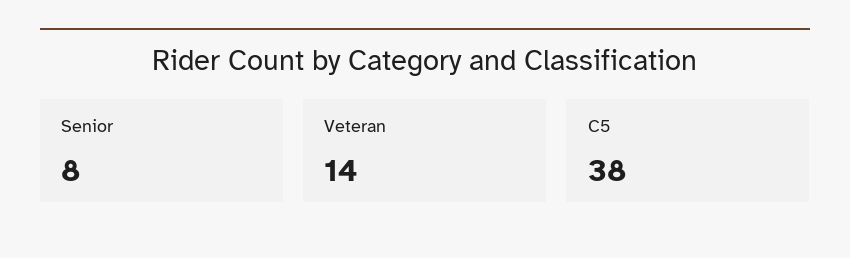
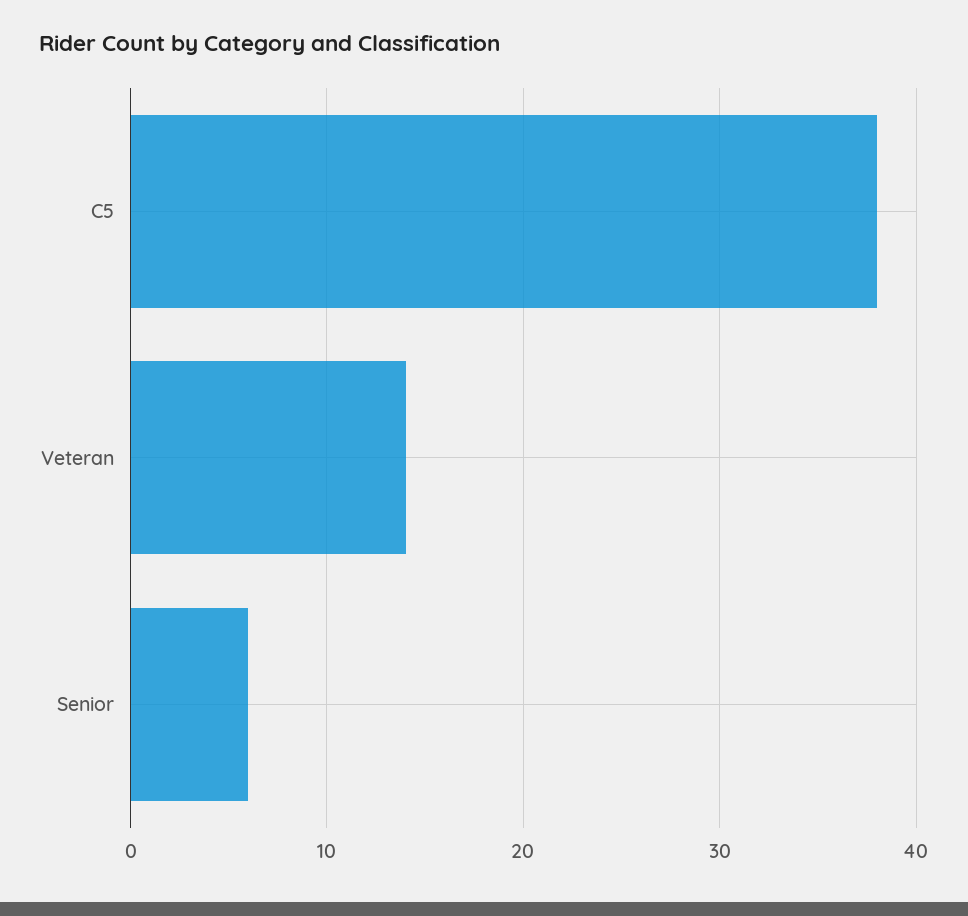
Senior: 8 -> 6

